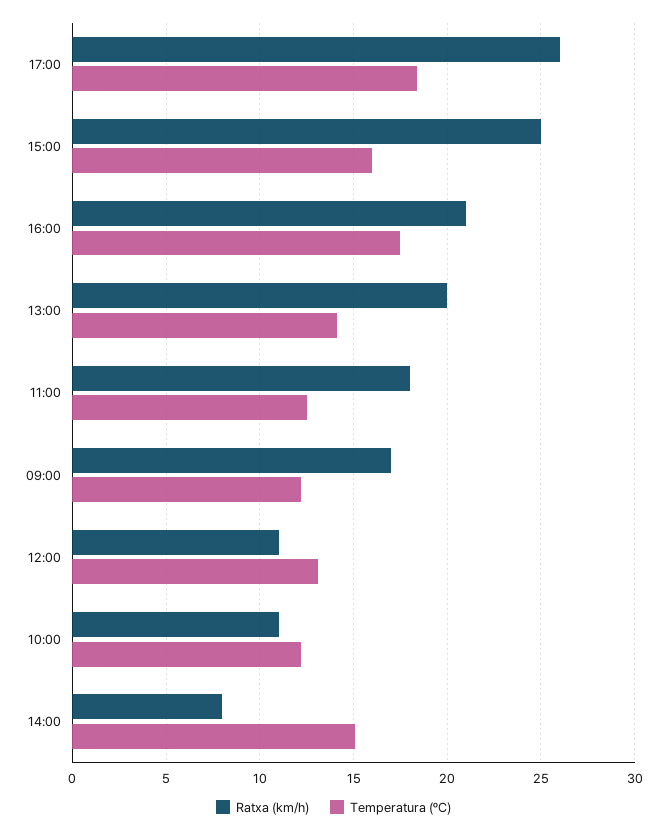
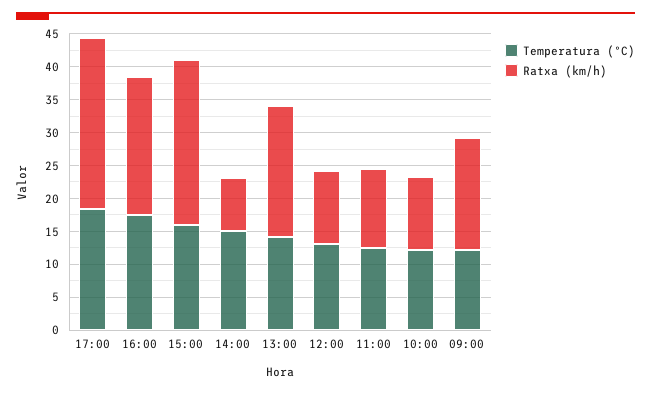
Ratxa (km/h), 11:00: 18 -> 12.5

